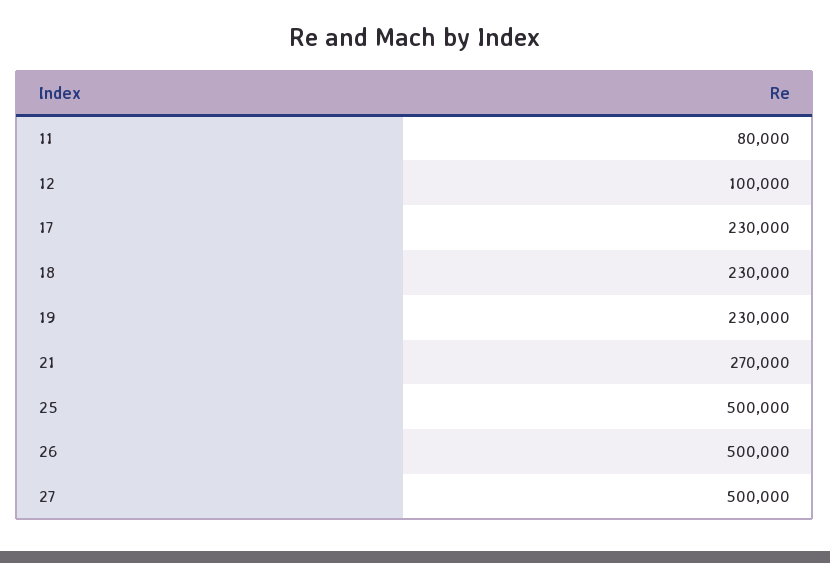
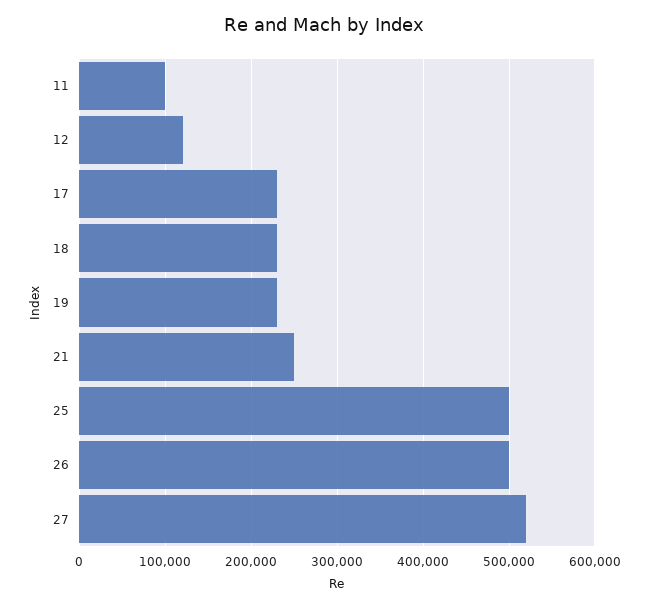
11: 80000 -> 100000
12: 100000 -> 120000
21: 270000 -> 250000
27: 500000 -> 520000

